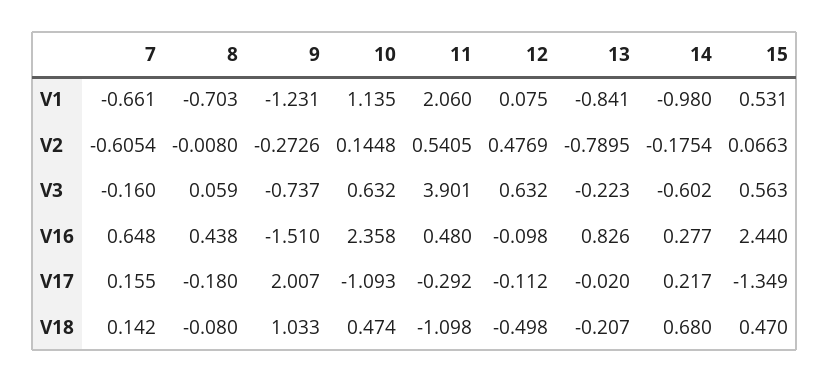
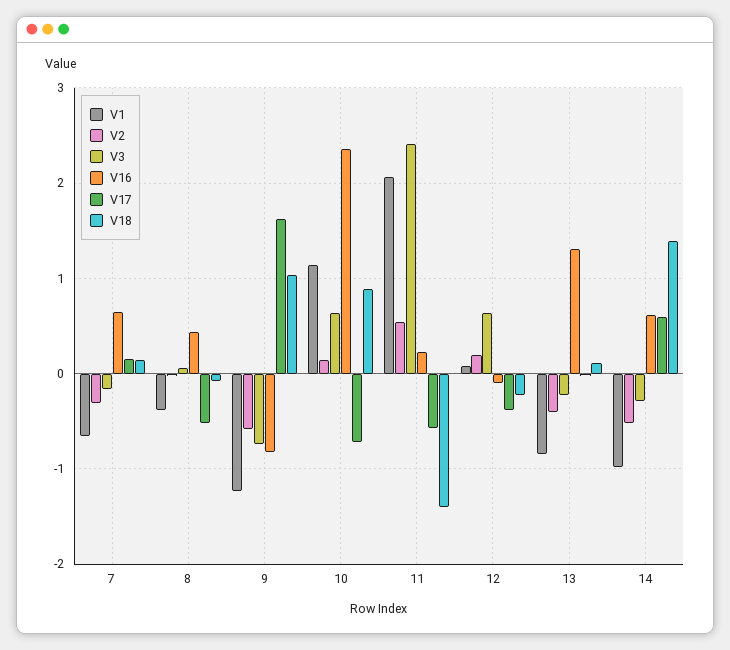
V1, 8: -0.703 -> -0.4
V1, 15: 0.531 -> none
V2, 7: -0.6054 -> -0.3
V2, 9: -0.2726 -> -0.6
V2, 12: 0.4769 -> 0.2
V2, 13: -0.7895 -> -0.4
V2, 14: -0.1754 -> -0.5
V2, 15: 0.0663 -> none
V3, 11: 3.901 -> 2.4
V3, 14: -0.602 -> -0.3
V3, 15: 0.563 -> none
V16, 9: -1.51 -> -0.8
V16, 11: 0.48 -> 0.2
V16, 13: 0.826 -> 1.3
V16, 14: 0.277 -> 0.6
V16, 15: 2.44 -> none
V17, 8: -0.18 -> -0.5
V17, 9: 2.007 -> 1.6
V17, 10: -1.093 -> -0.7
V17, 11: -0.292 -> -0.6
V17, 12: -0.112 -> -0.4
V17, 14: 0.217 -> 0.6
V17, 15: -1.349 -> none
V18, 10: 0.474 -> 0.9
V18, 11: -1.098 -> -1.4
V18, 12: -0.498 -> -0.2
V18, 13: -0.207 -> 0.1
V18, 14: 0.68 -> 1.4
V18, 15: 0.47 -> none

